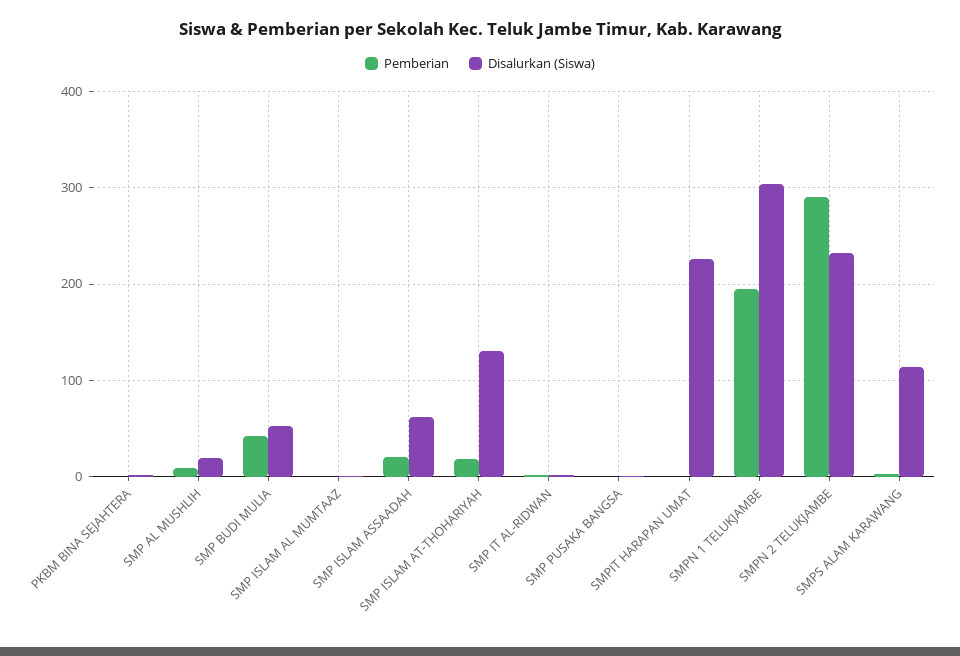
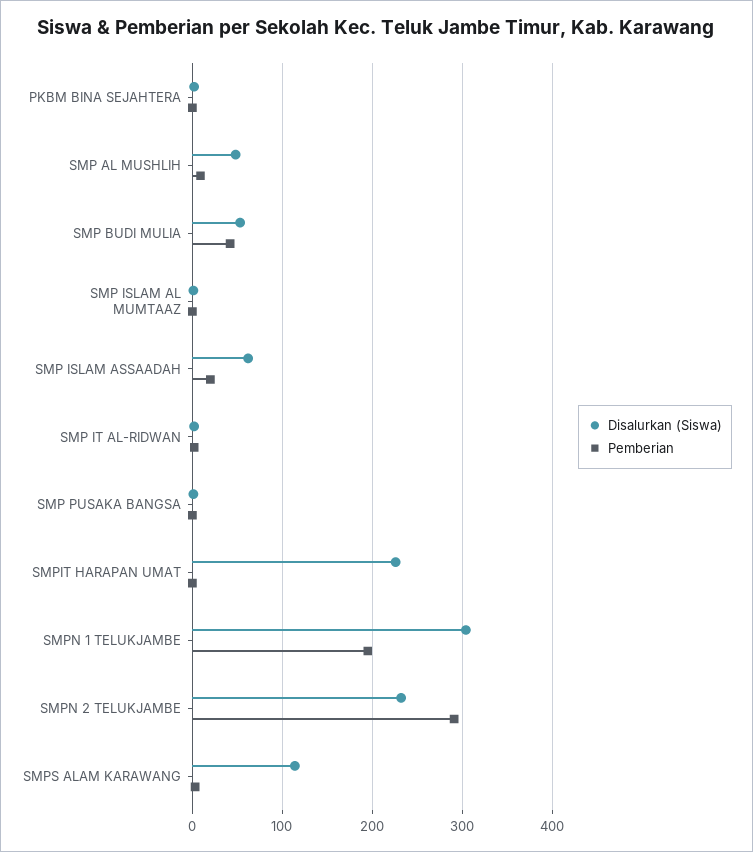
Disalurkan (Siswa), SMP AL MUSHLIH: 20 -> 50
Pemberian, SMP ISLAM AT-THOHARIYAH: 20 -> none
Disalurkan (Siswa), SMP ISLAM AT-THOHARIYAH: 130 -> none

